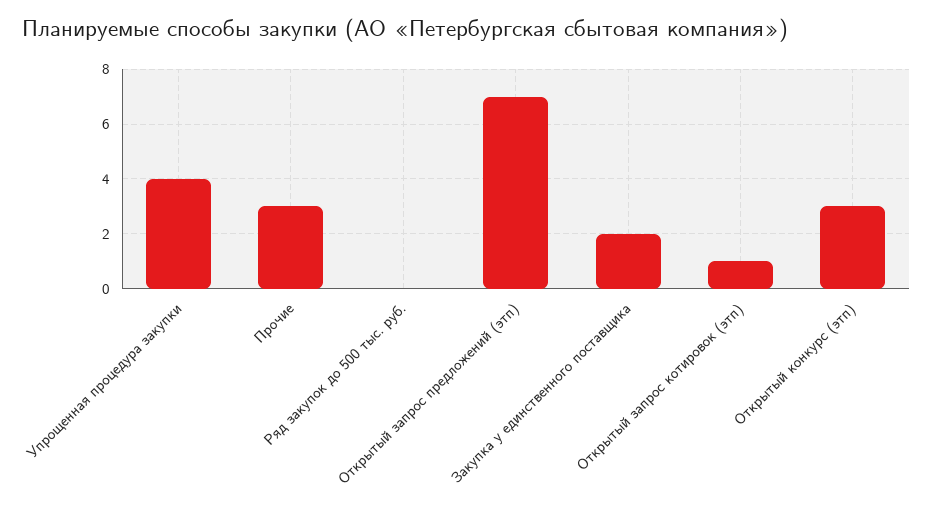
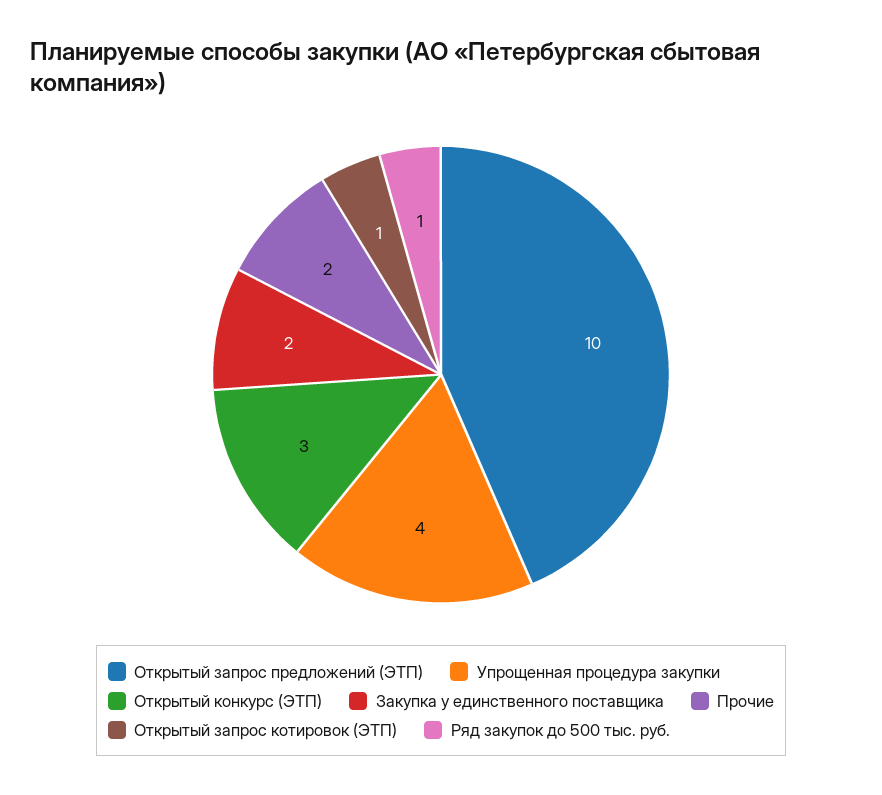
Прочие: 3 -> 2
Ряд закупок до 500 тыс. руб.: 0 -> 1
Открытый запрос предложений (этп): 7 -> 10

